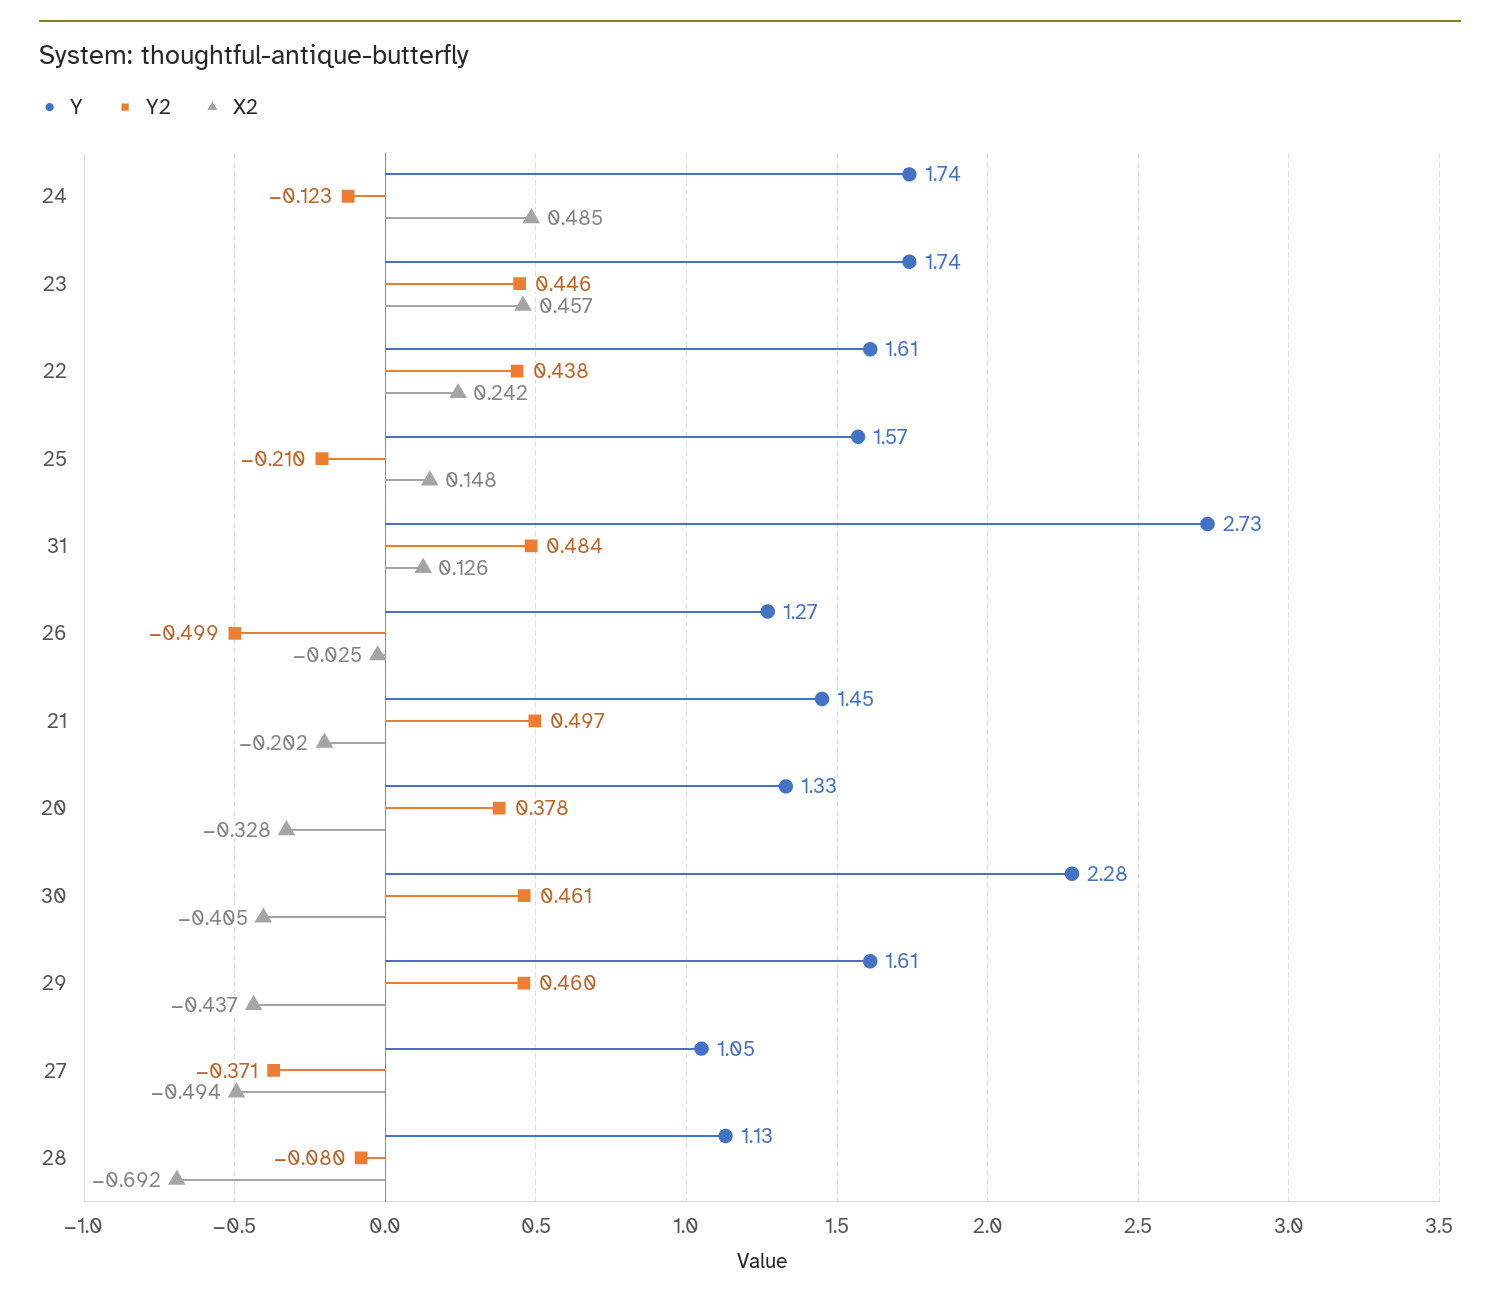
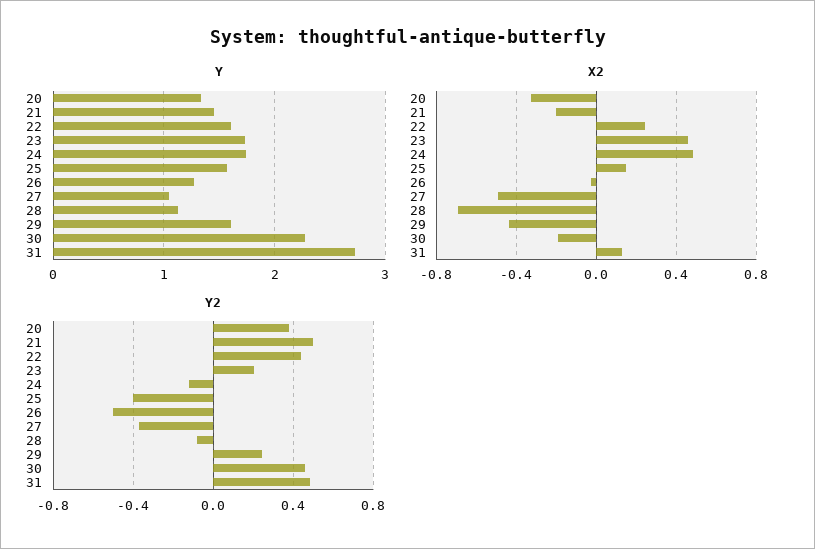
Y2, 23: 0.446 -> 0.2
Y2, 25: -0.21 -> -0.4
X2, 30: -0.405 -> -0.2
Y2, 29: 0.46 -> 0.25

